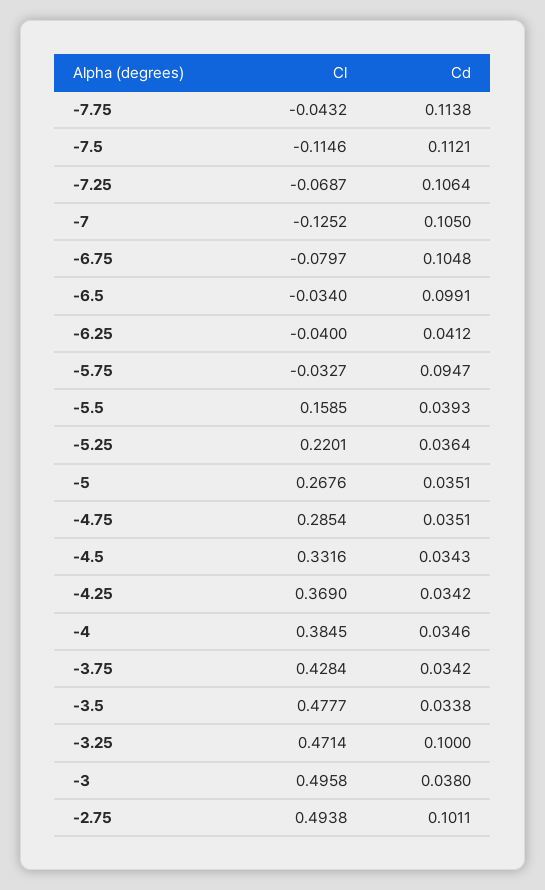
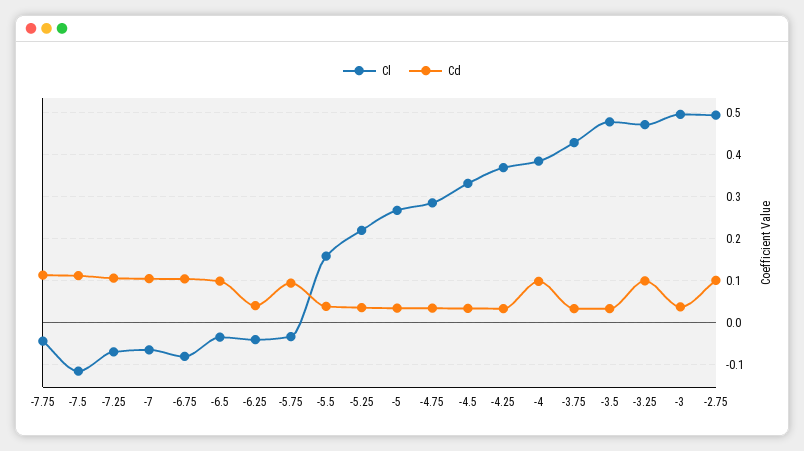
Cl, -7: -0.1252 -> -0.06
Cd, -4: 0.0346 -> 0.1

